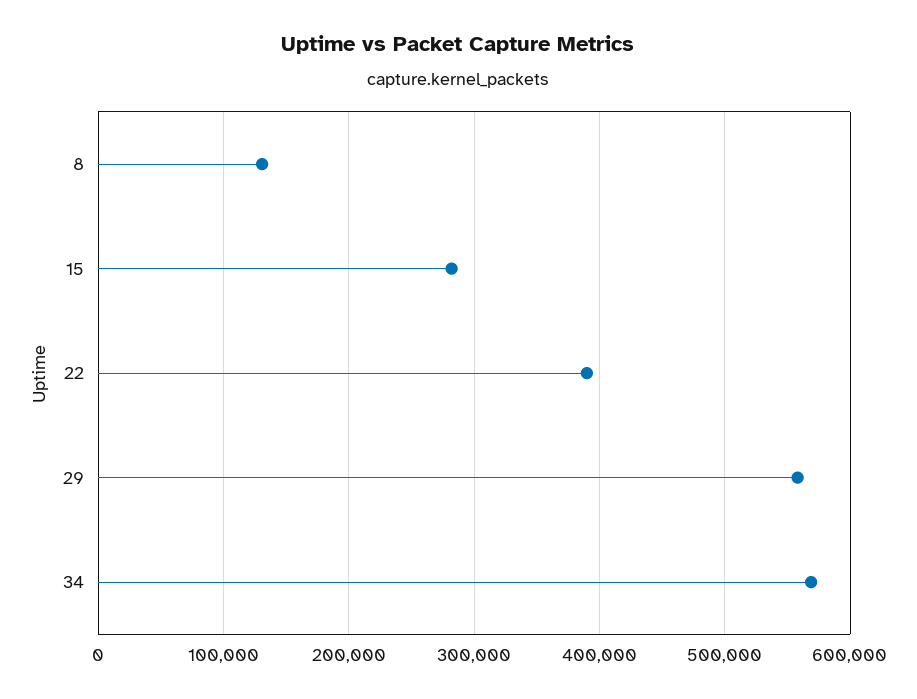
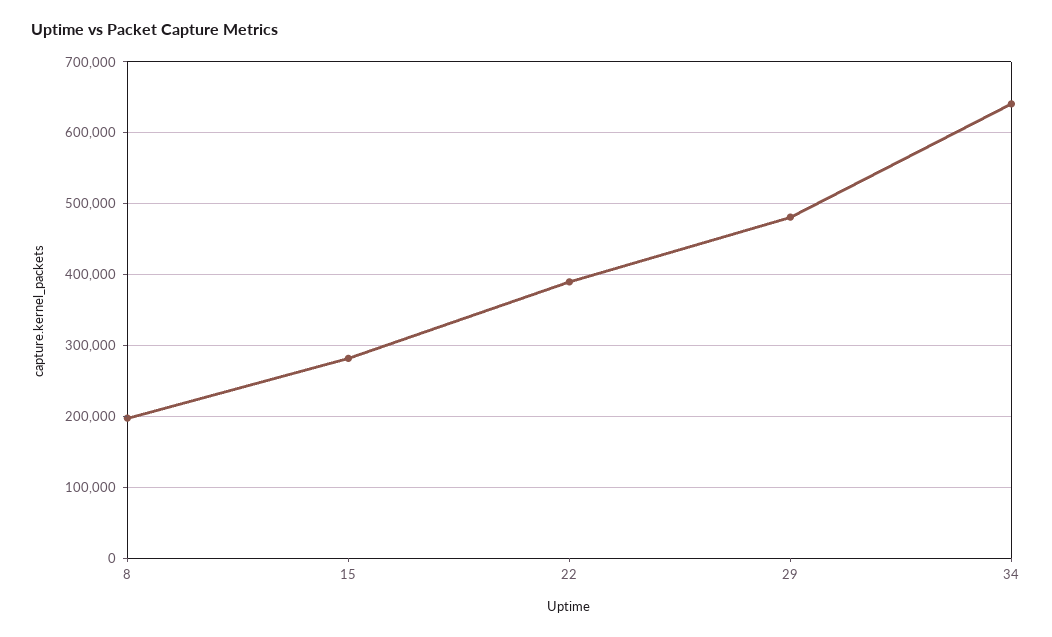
8: 130000 -> 200000
29: 560000 -> 480000
34: 570000 -> 640000

